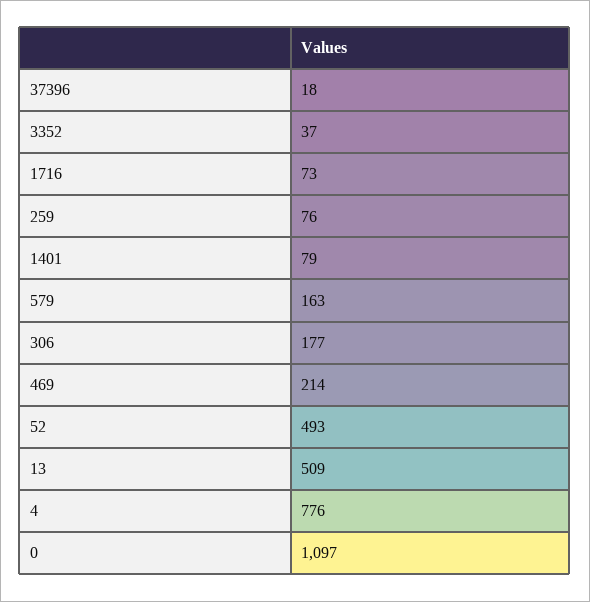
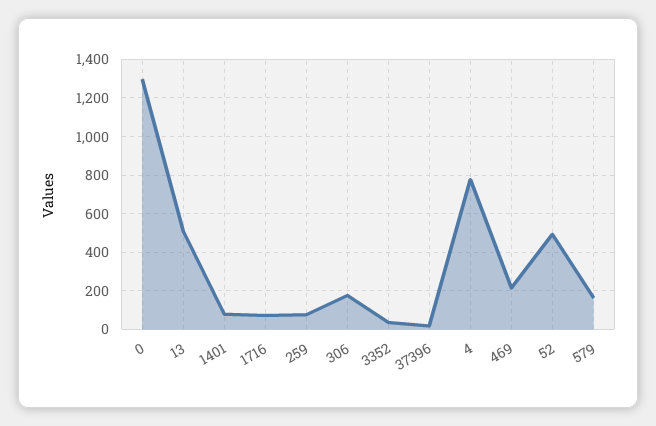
0: 1097 -> 1300

